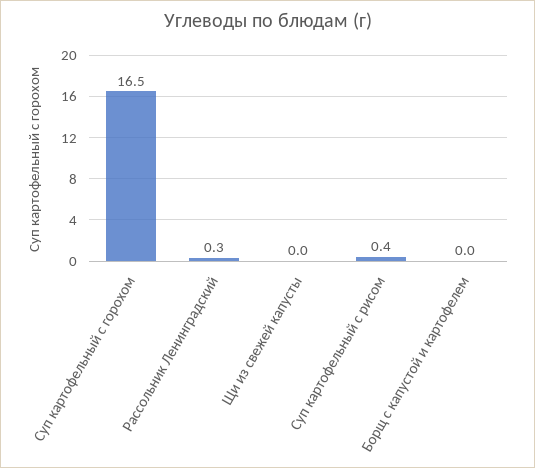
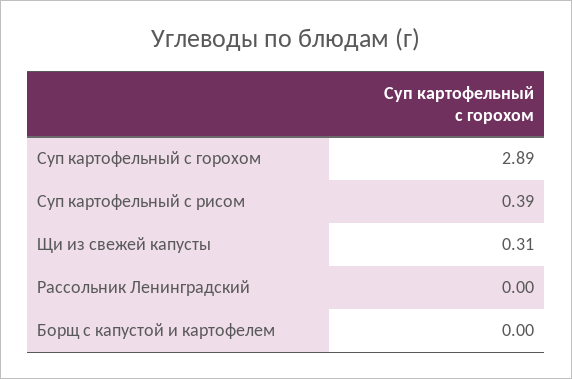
Суп картофельный с горохом: 16.5 -> 2.89
Рассольник Ленинградский: 0.3 -> 0
Щи из свежей капусты: 0 -> 0.31

